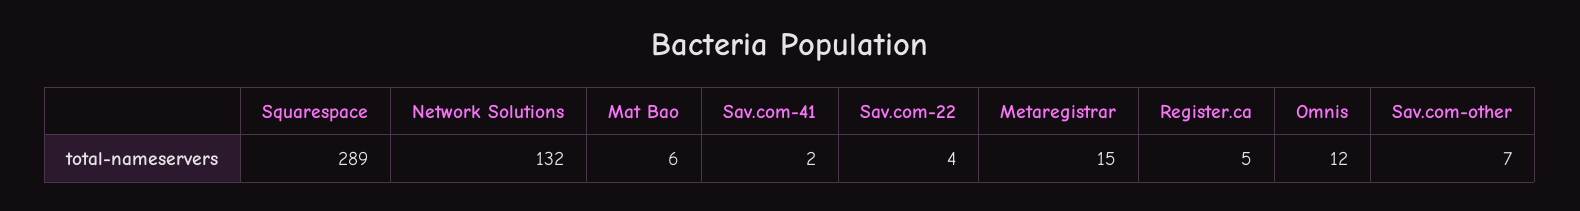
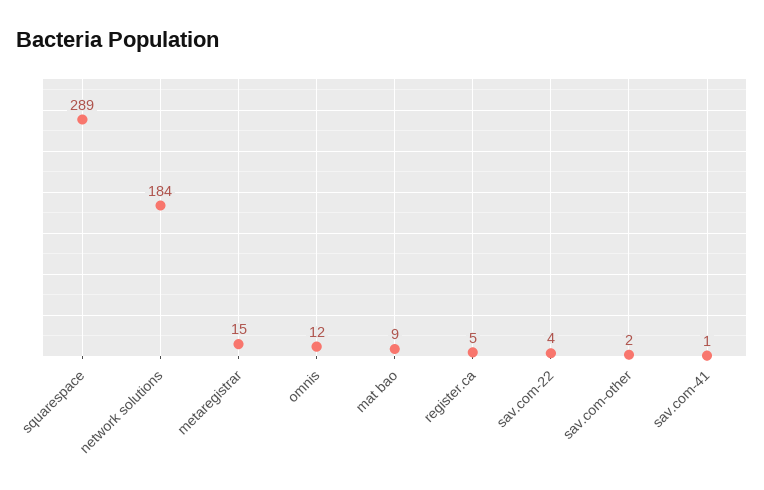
Network Solutions: 132 -> 184
Mat Bao: 6 -> 9
Sav.com-41: 2 -> 1
Sav.com-other: 7 -> 2

